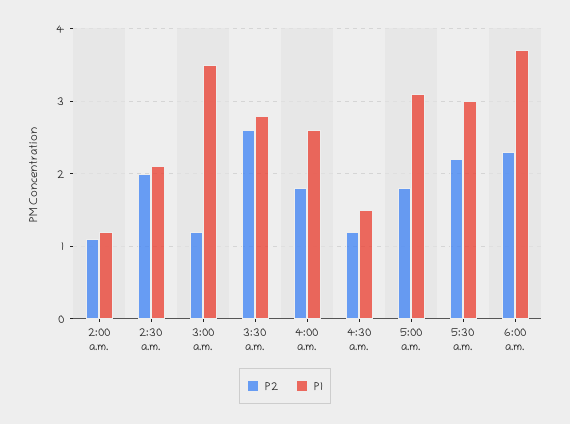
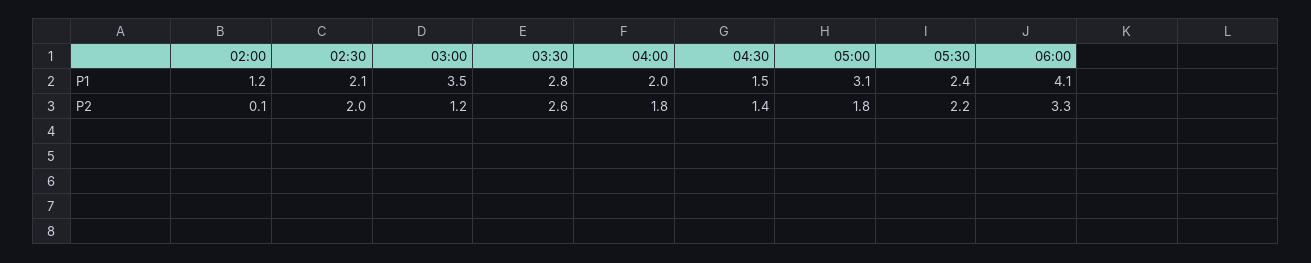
P2, 2:00 a.m.: 1.1 -> 0.1
P1, 4:00 a.m.: 2.6 -> 2
P2, 4:30 a.m.: 1.2 -> 1.4
P1, 5:30 a.m.: 3 -> 2.4
P2, 6:00 a.m.: 2.3 -> 3.3
P1, 6:00 a.m.: 3.7 -> 4.1

